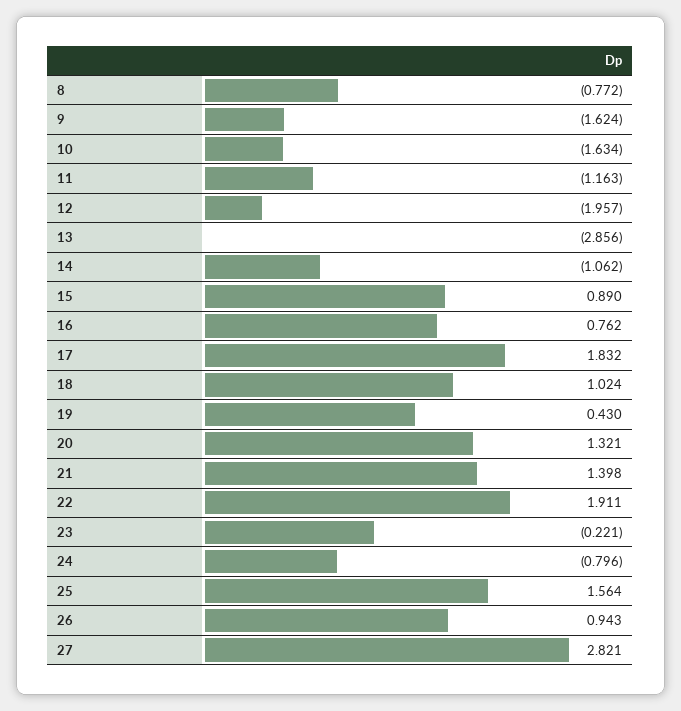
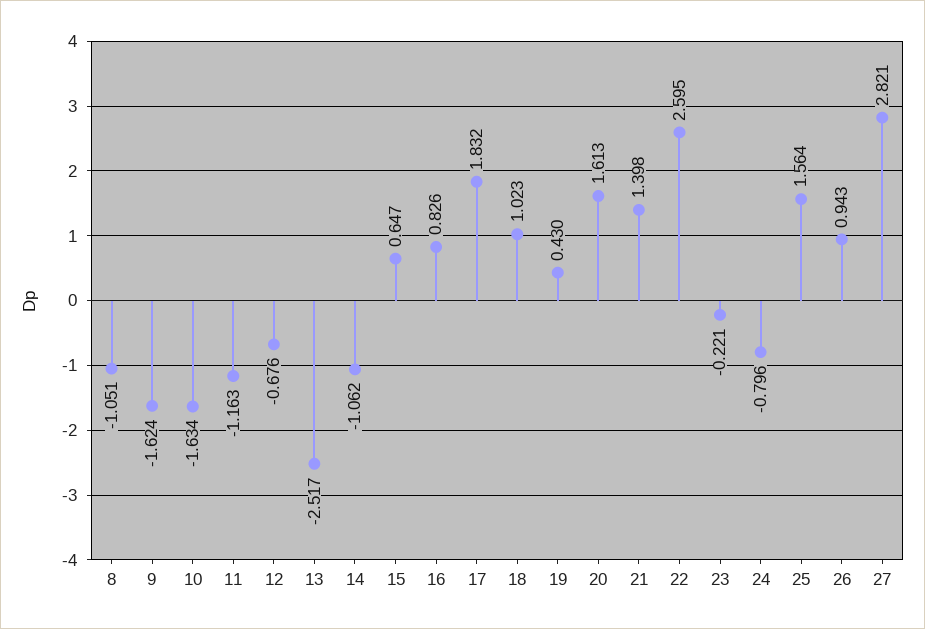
8: -0.772 -> -1.051
12: -1.957 -> -0.676
13: -2.856 -> -2.517
15: 0.89 -> 0.647
16: 0.762 -> 0.826
18: 1.024 -> 1.023
20: 1.321 -> 1.613
22: 1.911 -> 2.595

